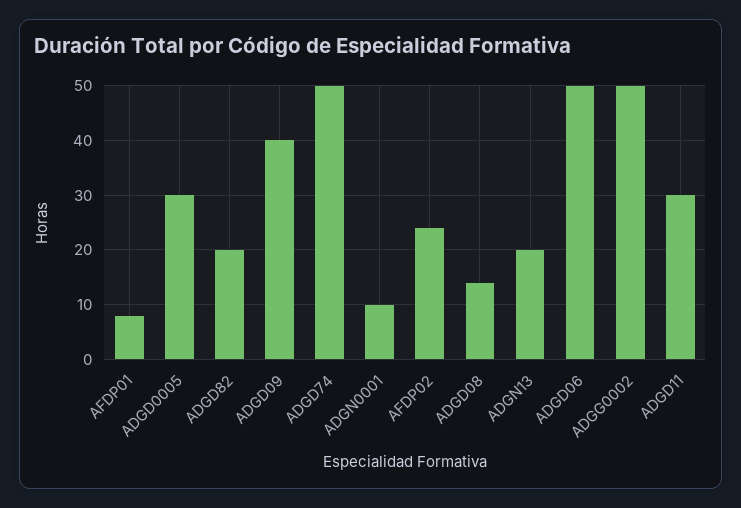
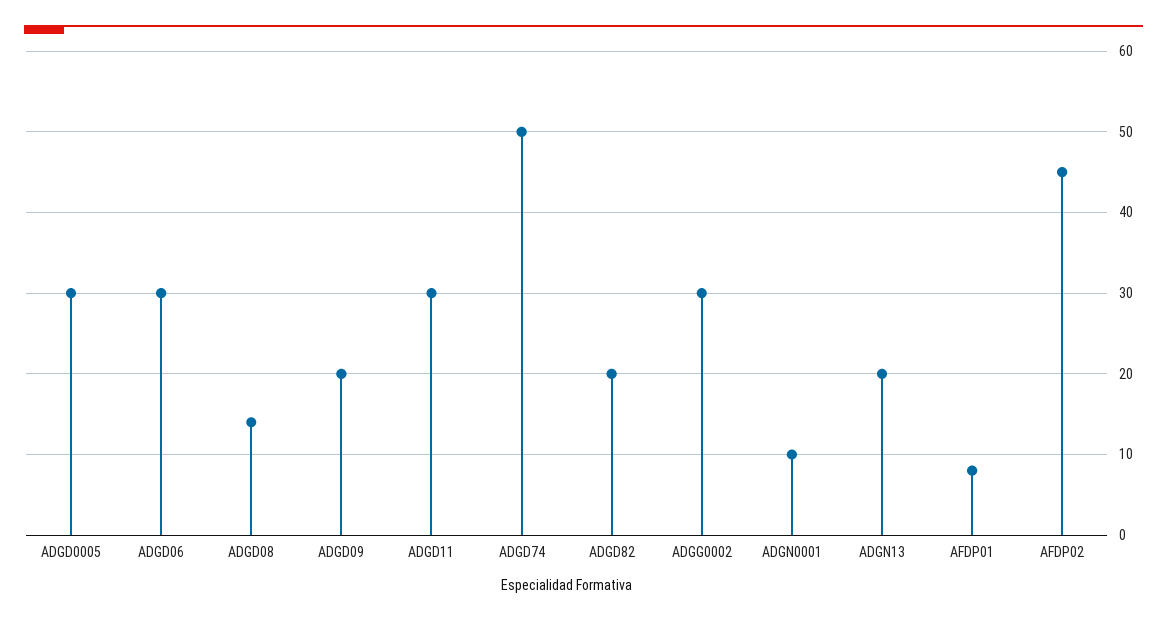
ADGD09: 40 -> 20
AFDP02: 25 -> 45
ADGD06: 50 -> 30
ADGG0002: 50 -> 30

